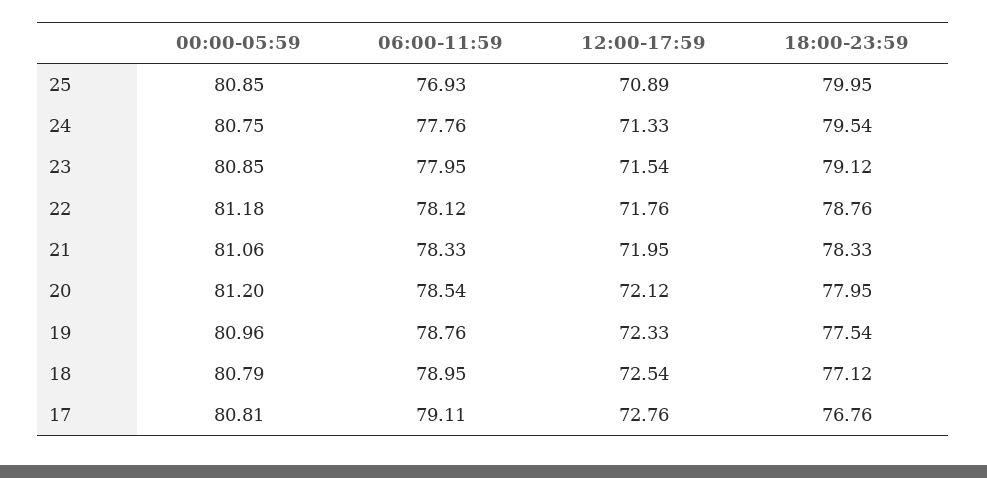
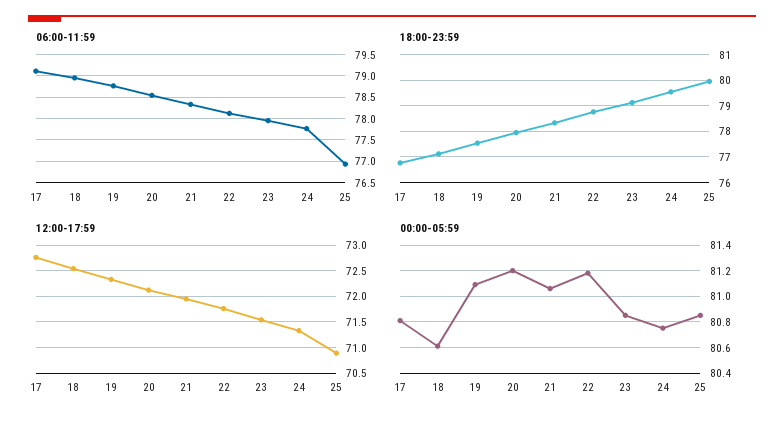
00:00-05:59, 19: 80.96 -> 81.1
00:00-05:59, 18: 80.79 -> 80.6

